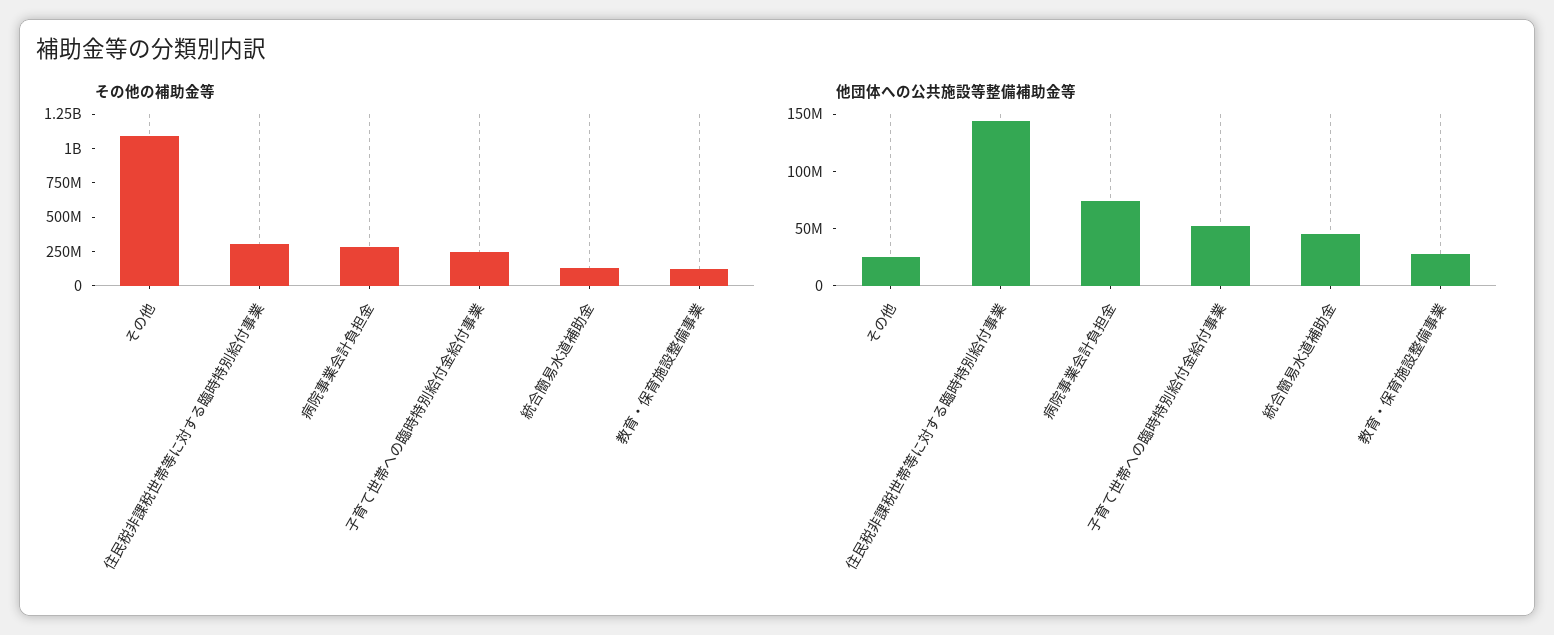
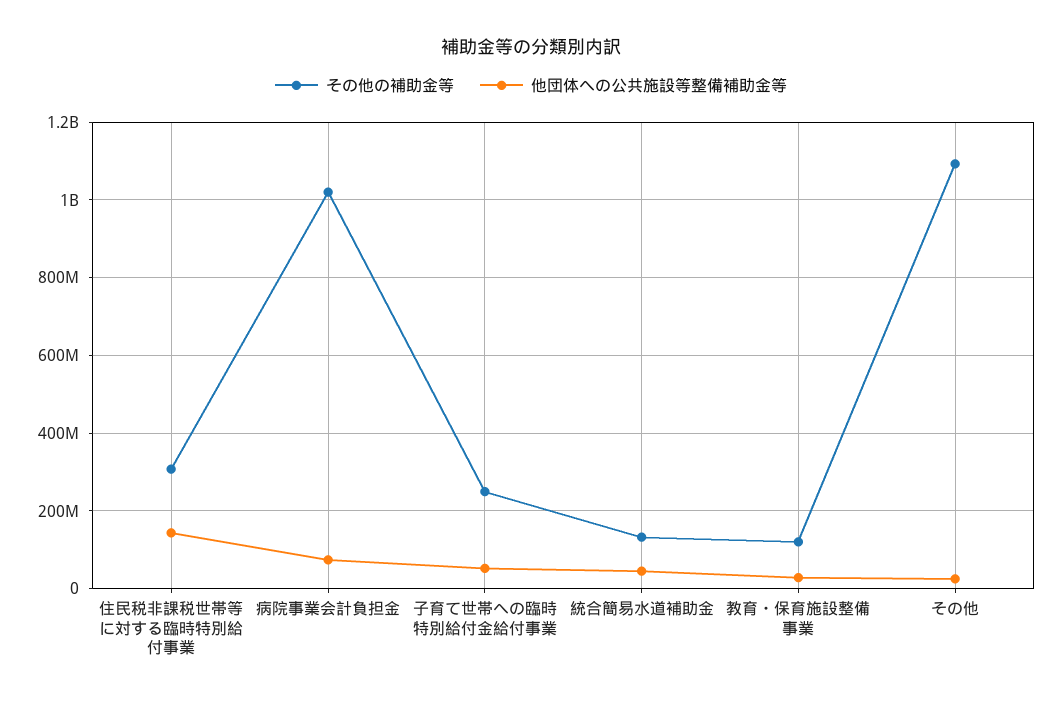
その他の補助金等, 病院事業会計負担金: 250000000 -> 1020000000

